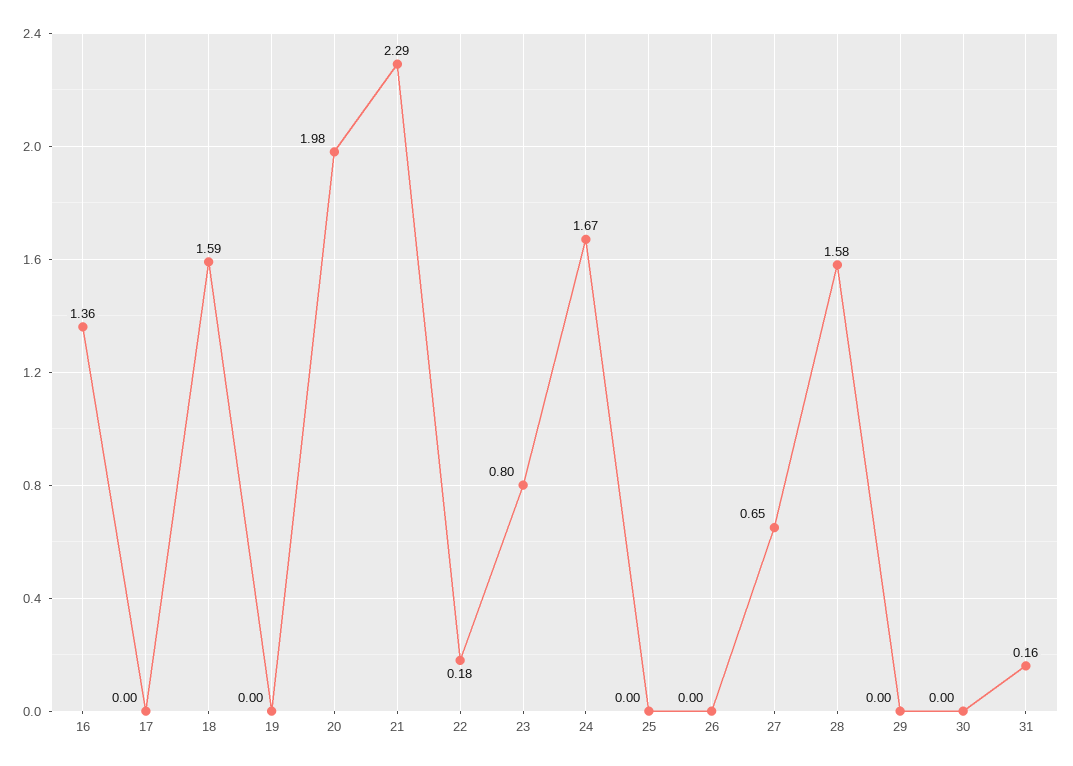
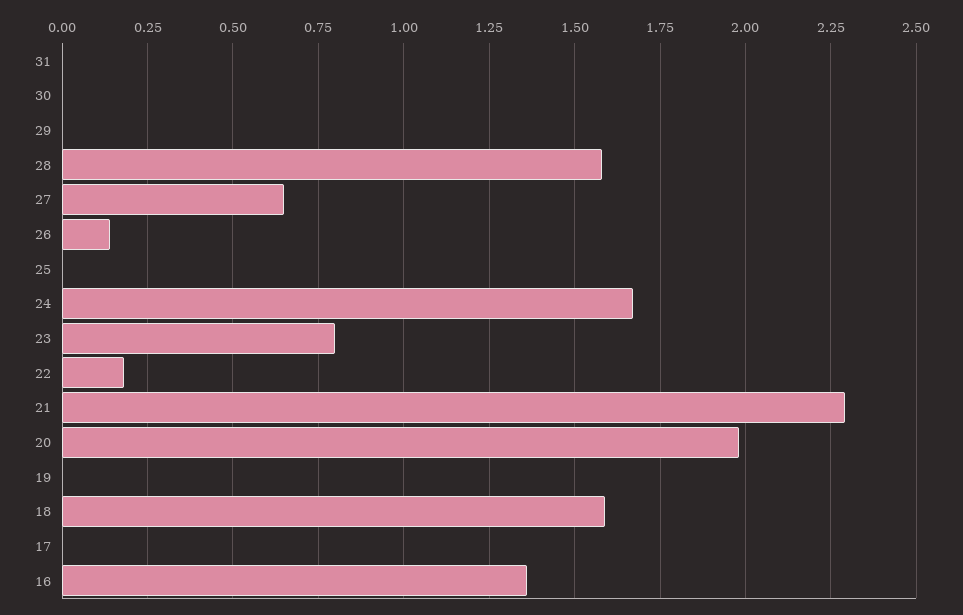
26: 0 -> 0.15
31: 0.16 -> 0

